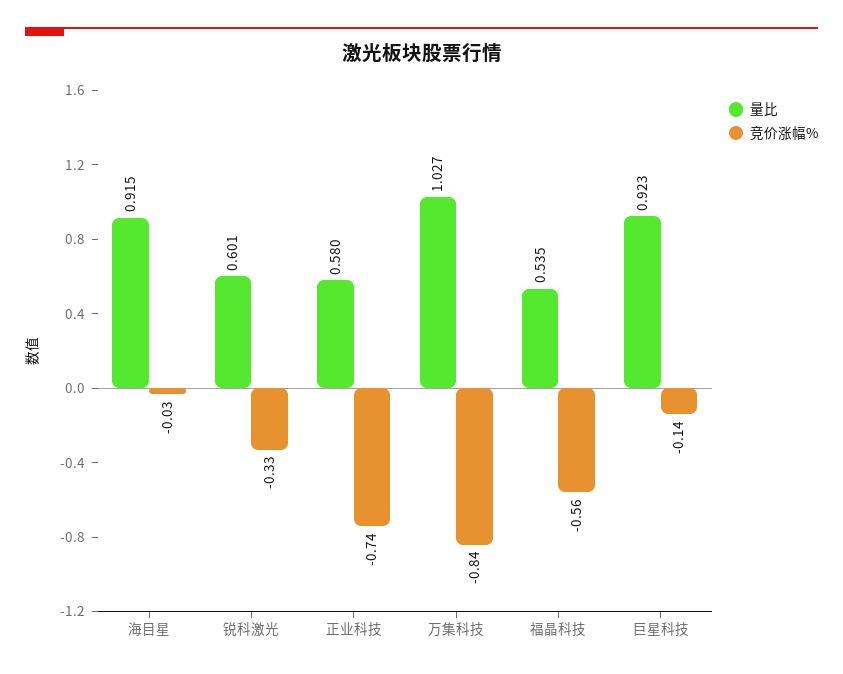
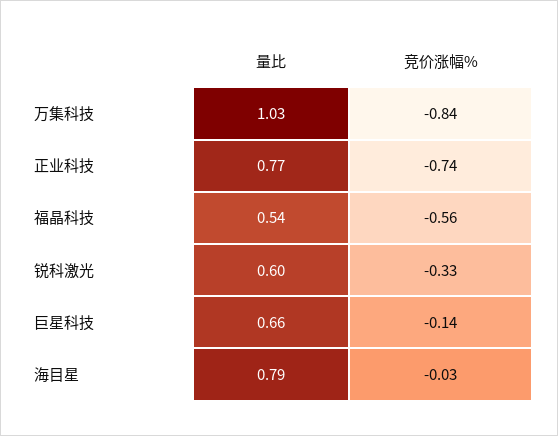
量比, 海目星: 0.915 -> 0.79
量比, 正业科技: 0.58 -> 0.77
量比, 巨星科技: 0.923 -> 0.66

